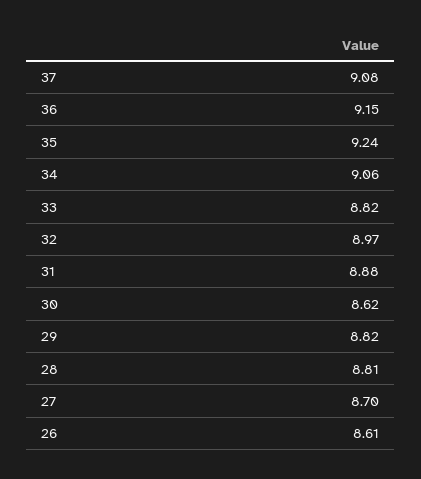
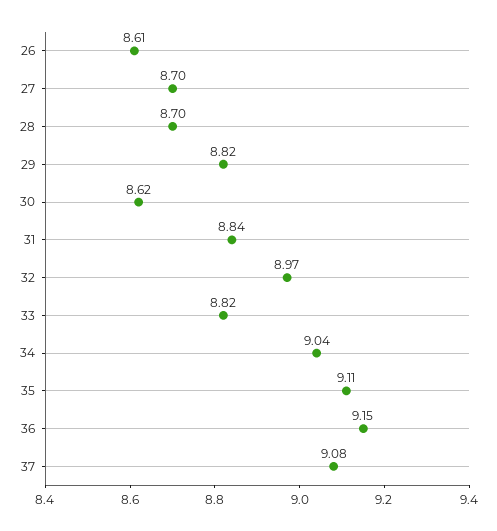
35: 9.24 -> 9.11
34: 9.06 -> 9.04
31: 8.88 -> 8.84
28: 8.81 -> 8.7

